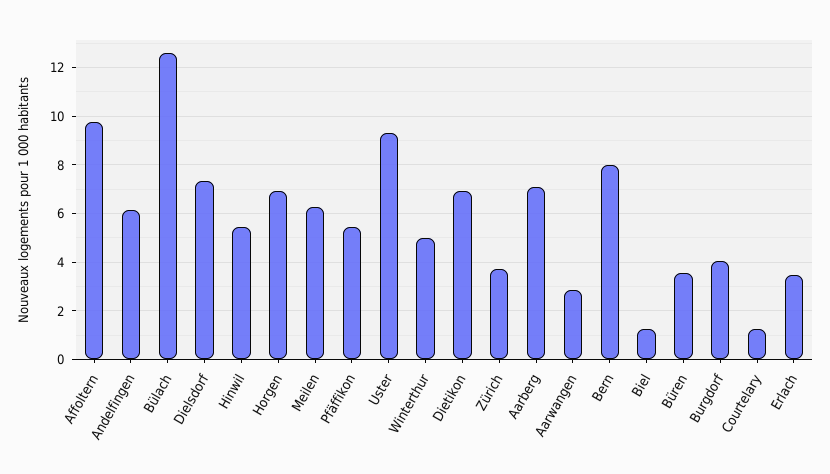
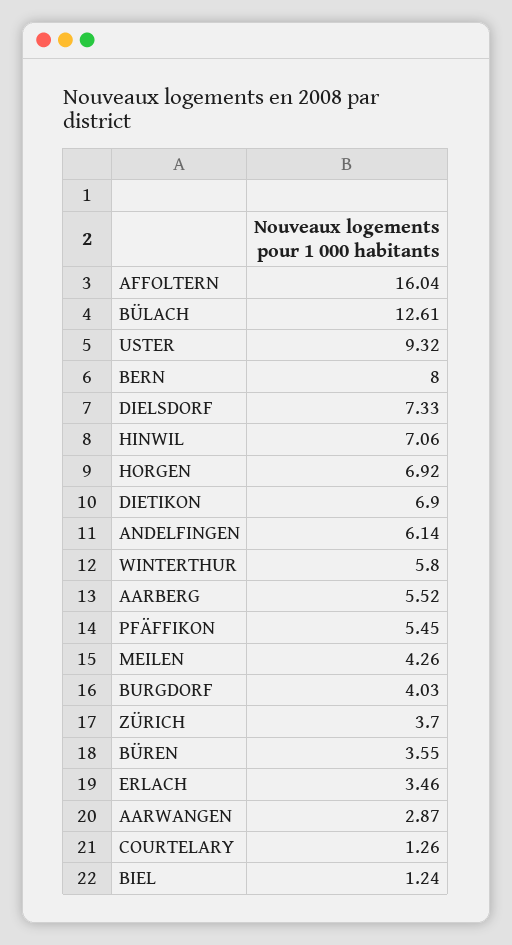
Affoltern: 9.75 -> 16.04
Hinwil: 5.5 -> 7.06
Meilen: 6.25 -> 4.26
Winterthur: 5 -> 5.8
Aarberg: 7 -> 5.52

